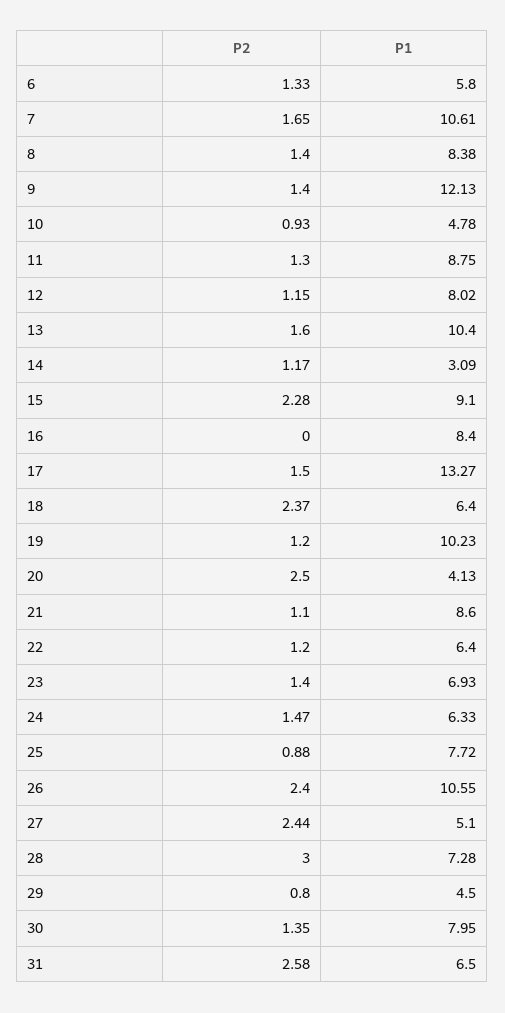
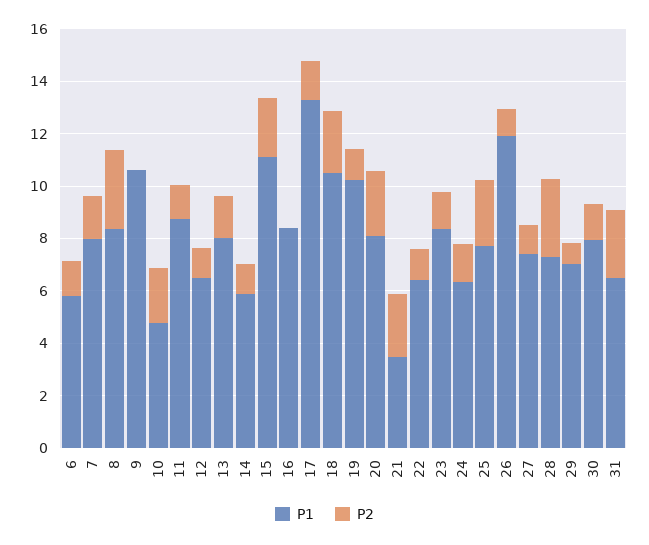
P1, 7: 10.61 -> 8
P2, 8: 1.4 -> 3
P2, 9: 1.4 -> 0
P1, 9: 12.13 -> 10.5
P2, 10: 0.93 -> 2
P1, 12: 8.02 -> 6.5
P1, 13: 10.4 -> 8
P1, 14: 3.09 -> 6
P1, 15: 9.1 -> 11
P1, 18: 6.4 -> 10.5
P1, 20: 4.13 -> 8
P2, 21: 1.1 -> 2.5
P1, 21: 8.6 -> 3.5
P1, 23: 6.93 -> 8.5
P2, 25: 0.88 -> 2.5
P2, 26: 2.4 -> 1
P1, 26: 10.55 -> 12
P2, 27: 2.44 -> 1
P1, 27: 5.1 -> 7.5
P1, 29: 4.5 -> 7

